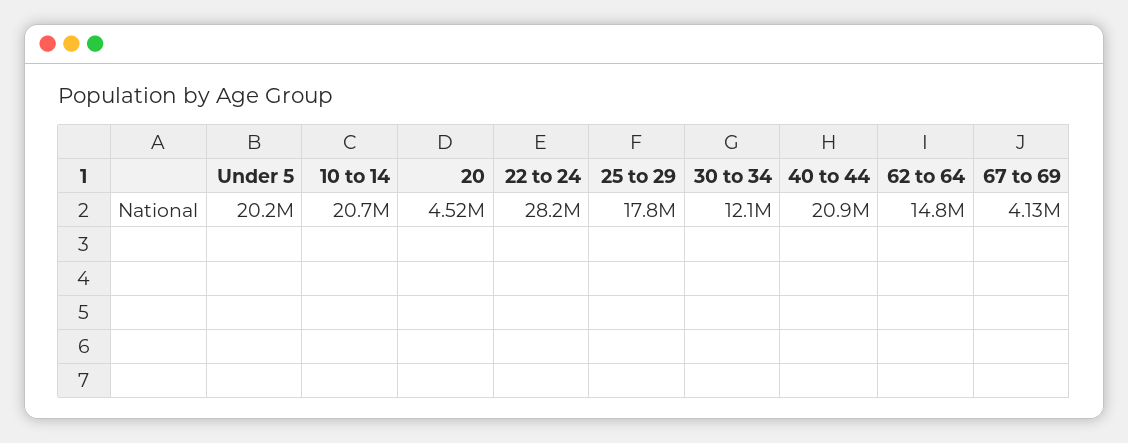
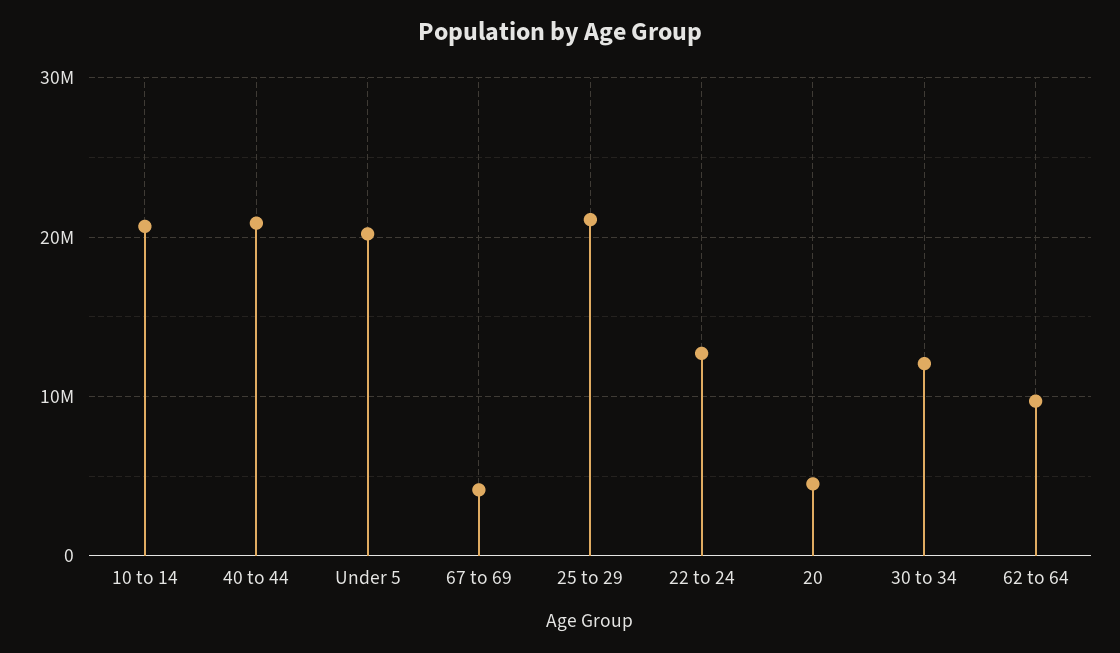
22 to 24: 28200000 -> 13000000
25 to 29: 17800000 -> 21000000
62 to 64: 14800000 -> 10000000

